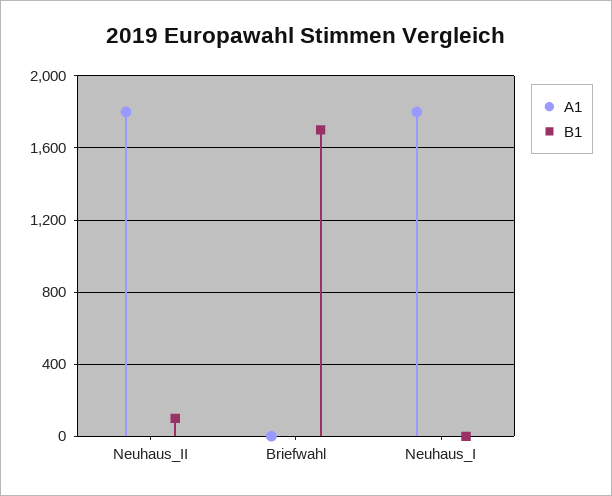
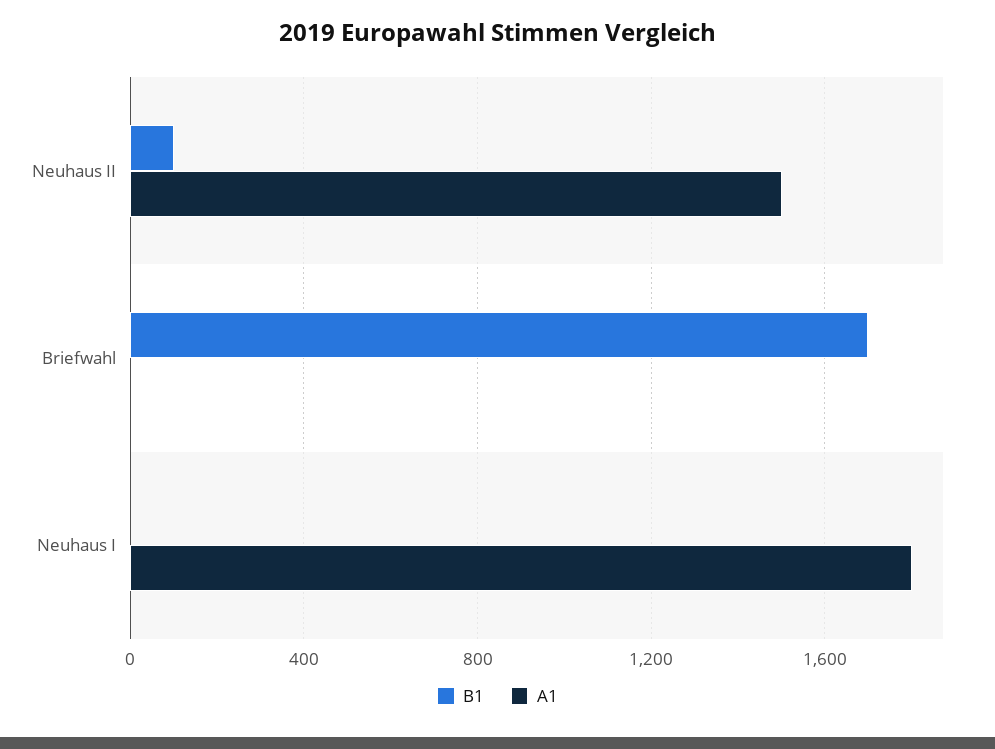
A1, Neuhaus_II: 1800 -> 1500

